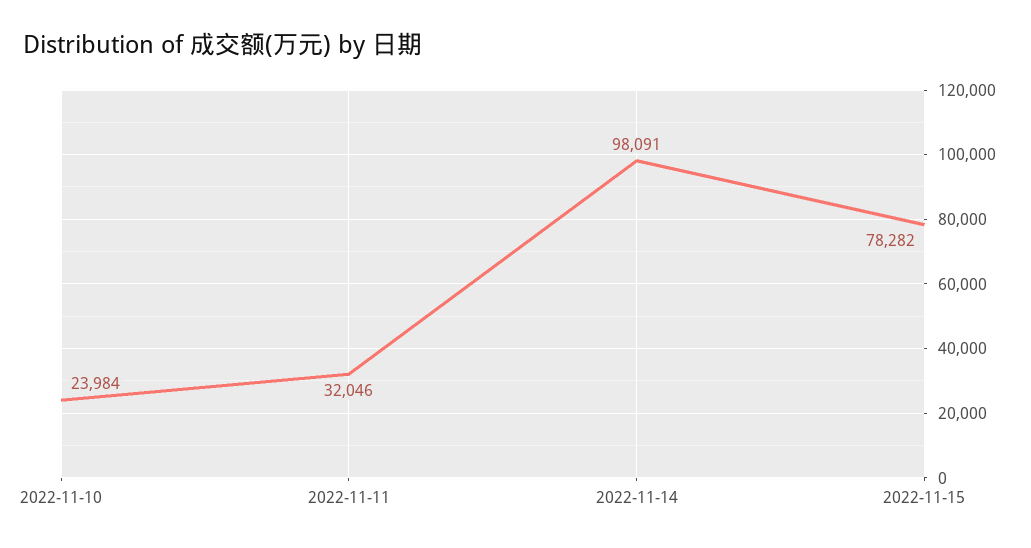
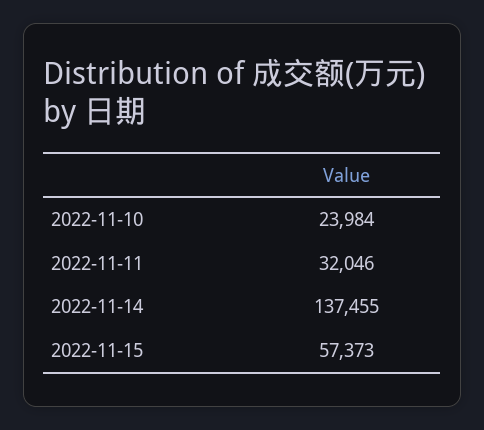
2022-11-14: 98091 -> 137455
2022-11-15: 78282 -> 57373

